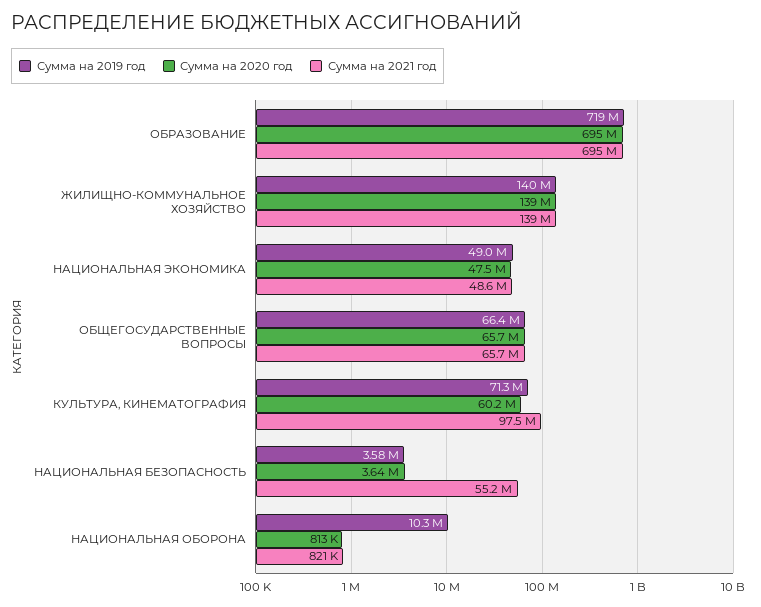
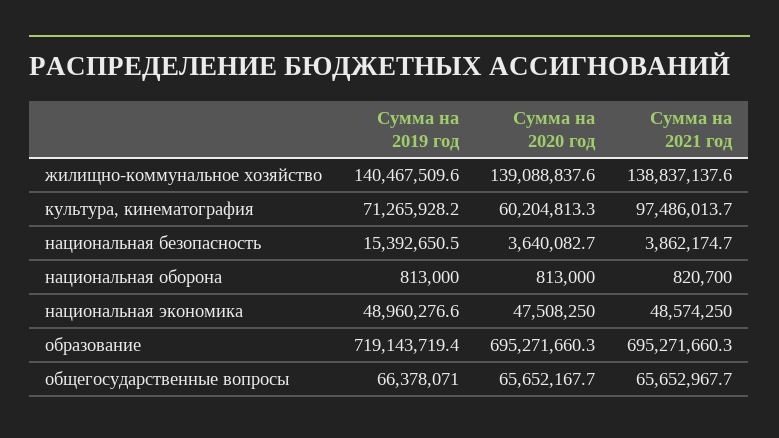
Сумма на 2019 год, НАЦИОНАЛЬНАЯ БЕЗОПАСНОСТЬ: 3580000 -> 15392650.5
Сумма на 2021 год, НАЦИОНАЛЬНАЯ БЕЗОПАСНОСТЬ: 55200000 -> 3862174.7
Сумма на 2019 год, НАЦИОНАЛЬНАЯ ОБОРОНА: 10300000 -> 813000

